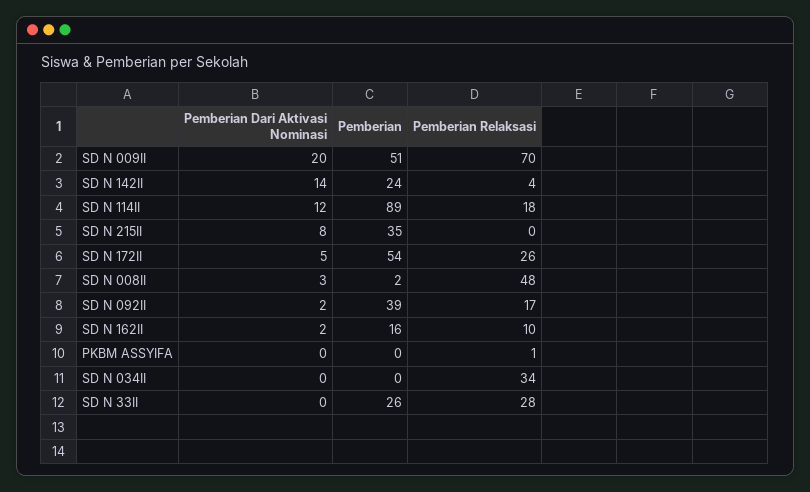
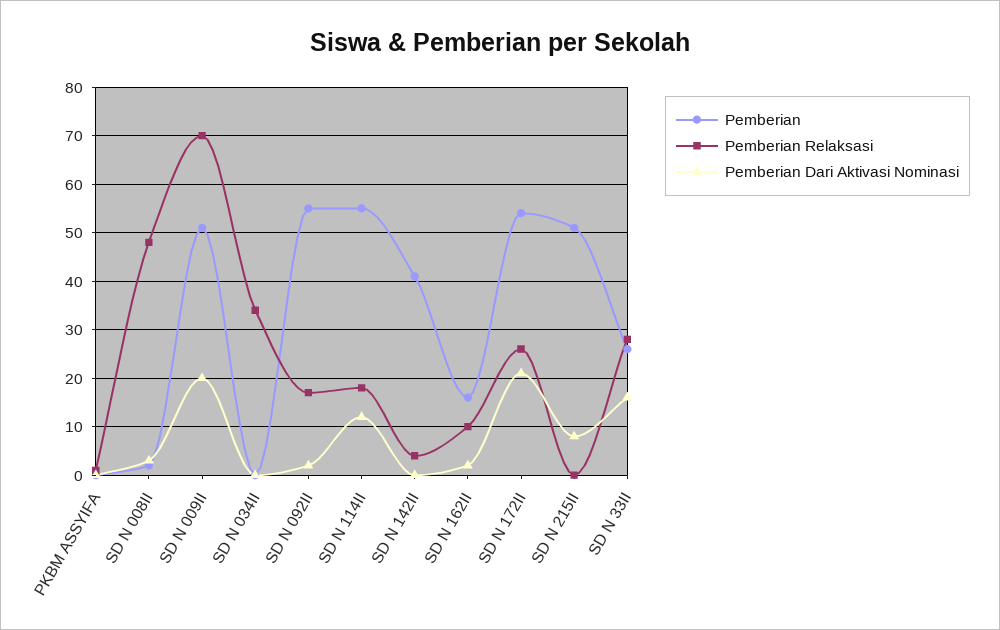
Pemberian Dari Aktivasi Nominasi, SD N 142II: 14 -> 0
Pemberian, SD N 142II: 24 -> 40
Pemberian, SD N 114II: 89 -> 55
Pemberian, SD N 215II: 35 -> 50
Pemberian Dari Aktivasi Nominasi, SD N 172II: 5 -> 20
Pemberian, SD N 092II: 39 -> 55
Pemberian Dari Aktivasi Nominasi, SD N 33II: 0 -> 15

